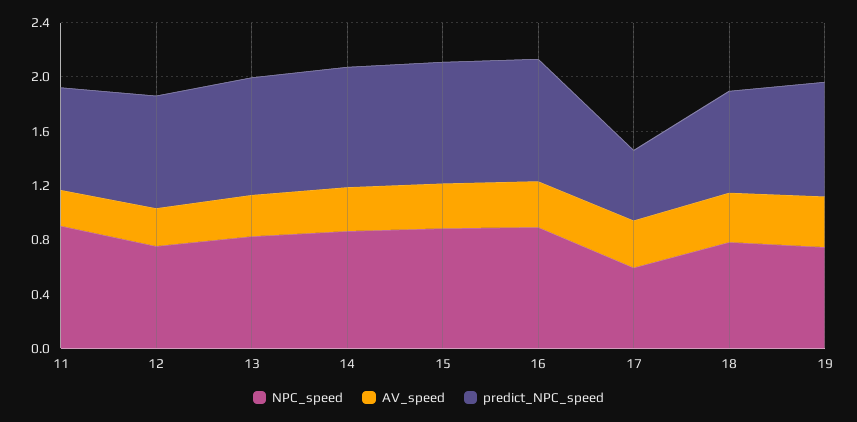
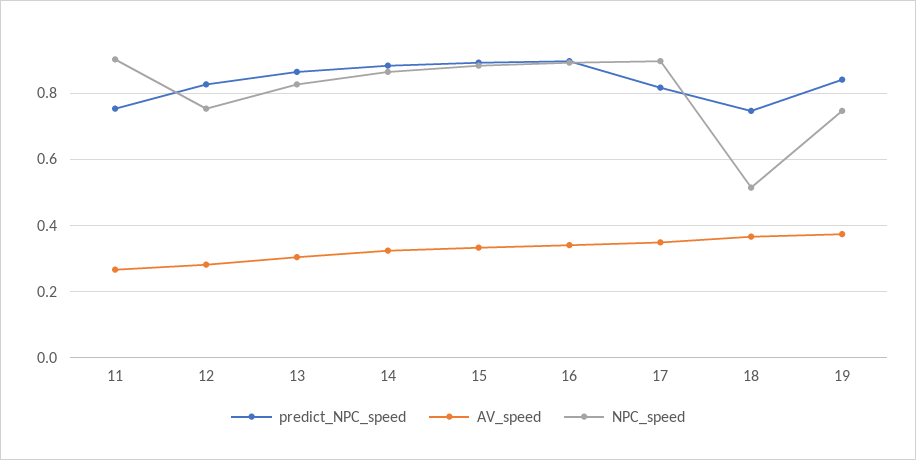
NPC_speed, 17: 0.6 -> 0.9
predict_NPC_speed, 17: 0.5 -> 0.82
NPC_speed, 18: 0.8 -> 0.52

